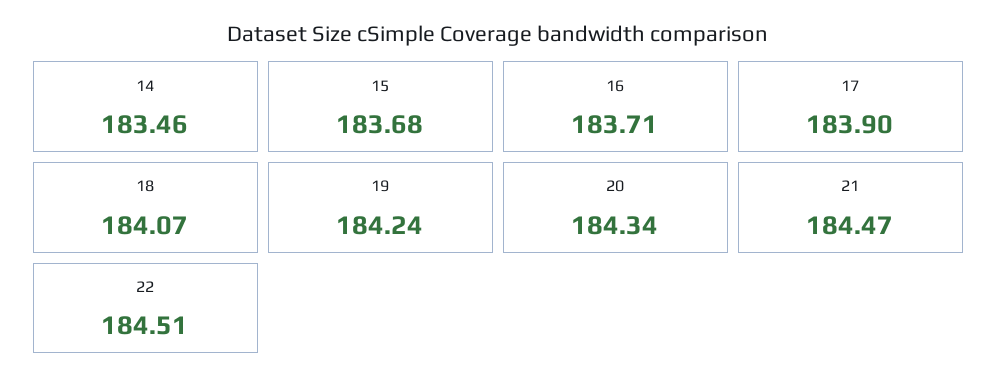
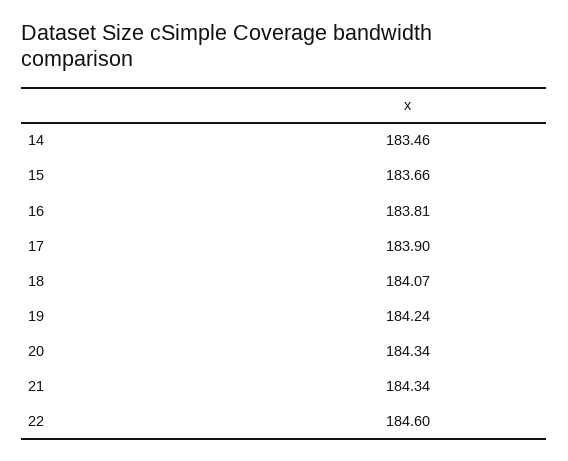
15: 183.68 -> 183.66
16: 183.71 -> 183.81
21: 184.47 -> 184.34
22: 184.51 -> 184.6

